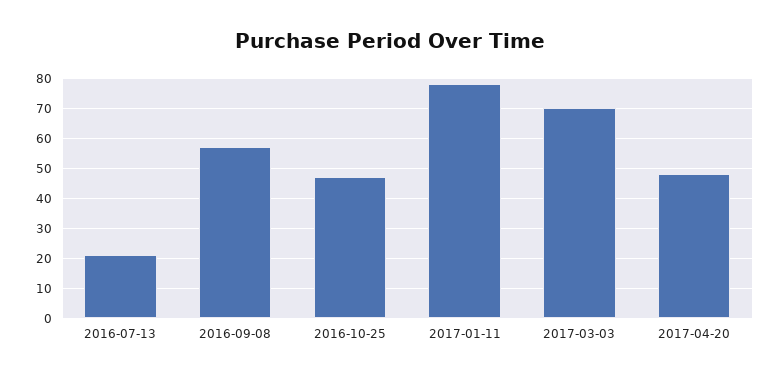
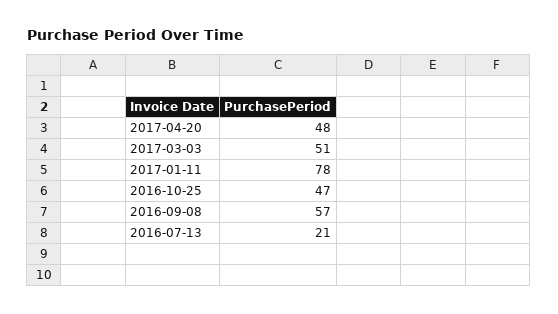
2017-03-03: 70 -> 51

